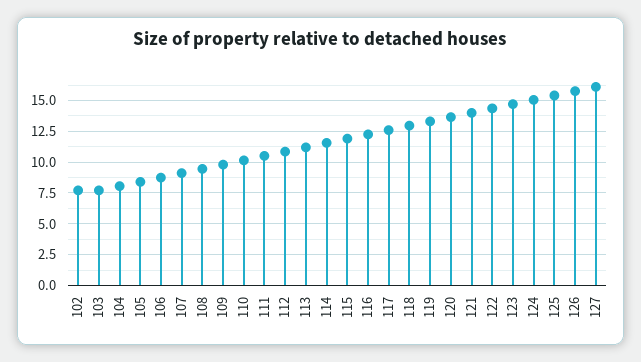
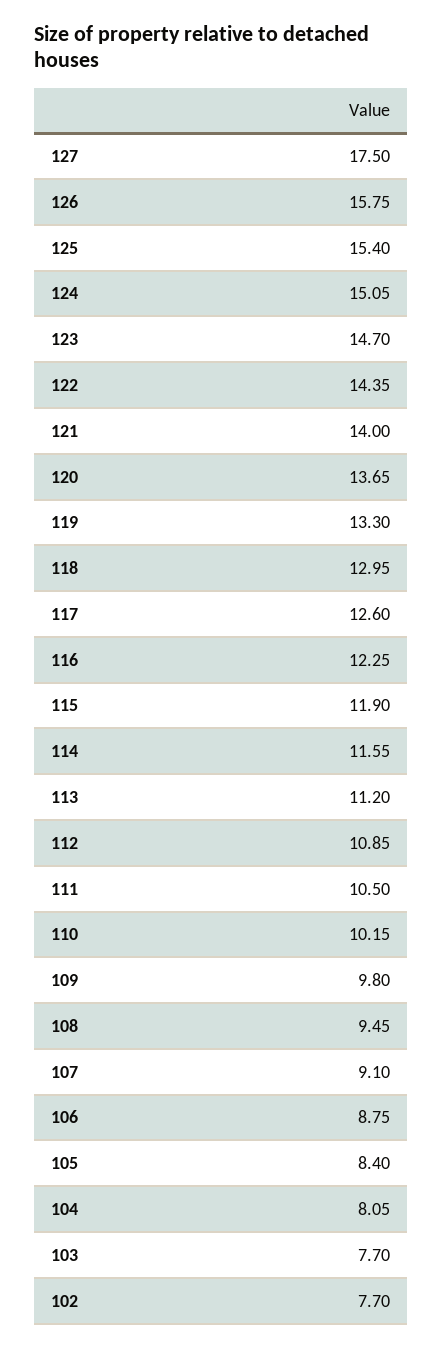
127: 16 -> 17.5

